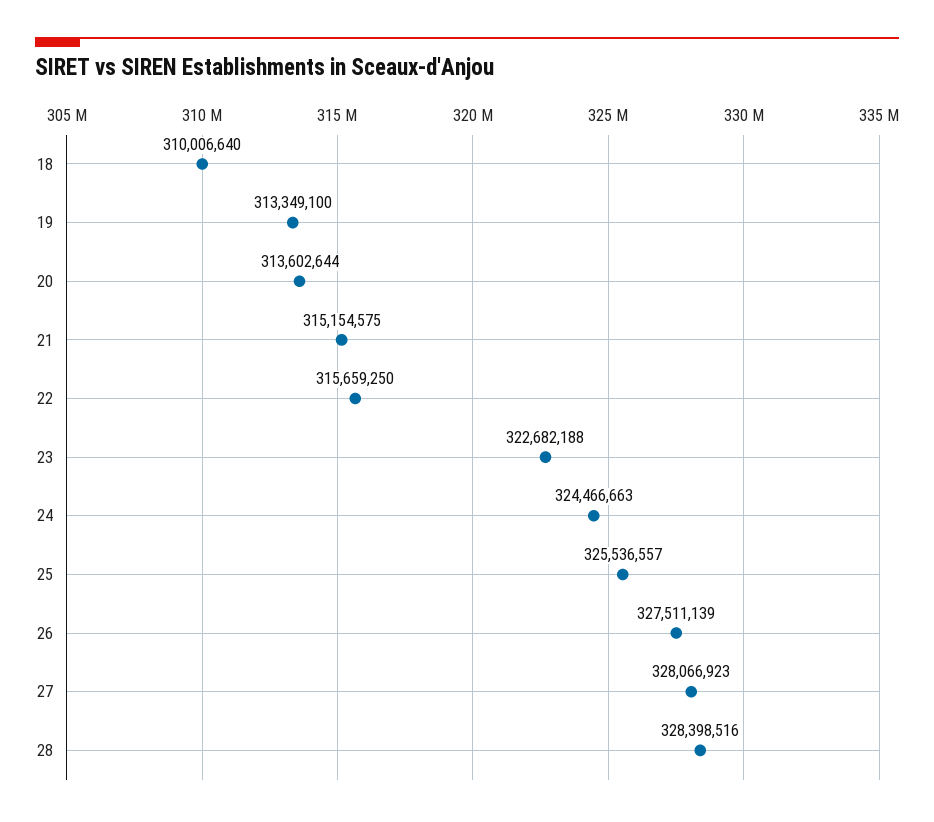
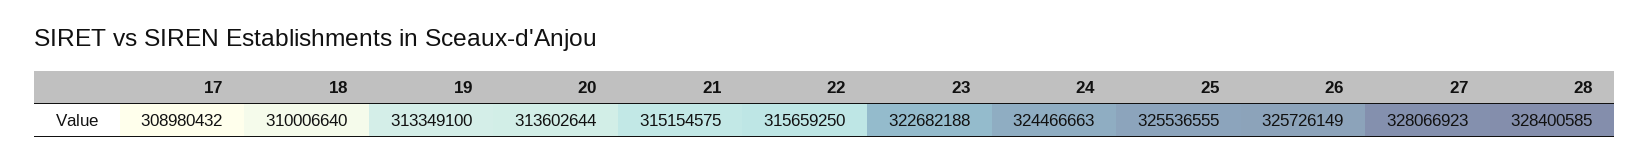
25: 325536557 -> 325536555
26: 327511139 -> 325726149
28: 328398516 -> 328400585
17: none -> 308980432

